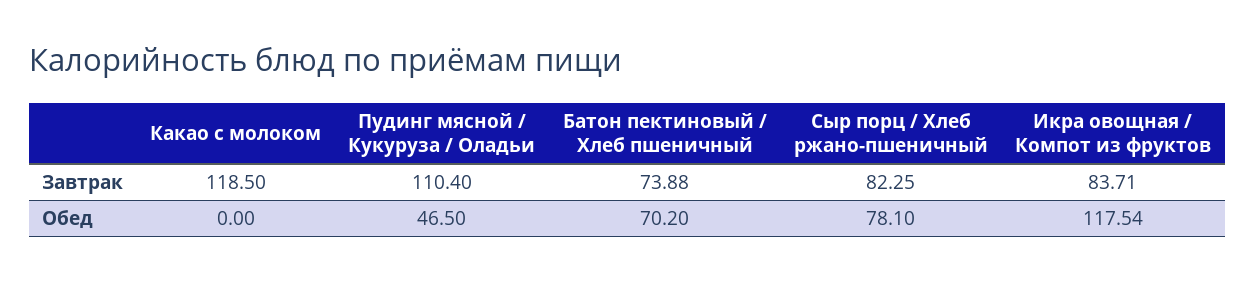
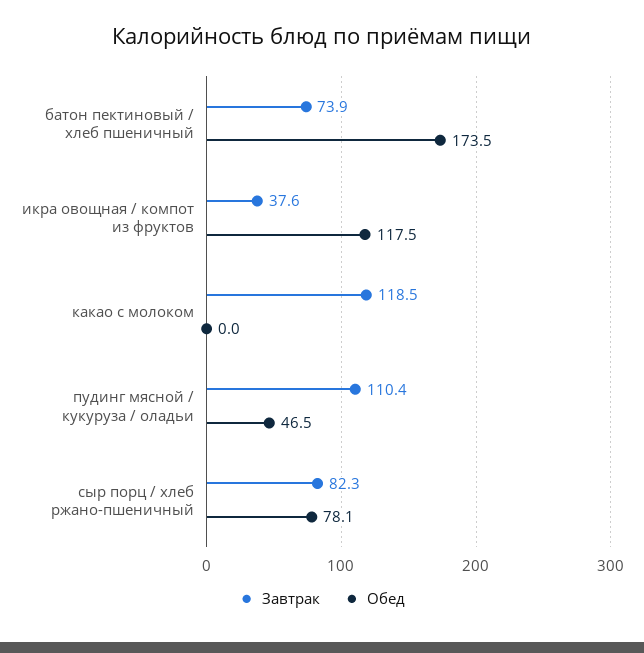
Завтрак, Икра овощная / Компот из фруктов: 83.71 -> 37.6
Обед, Батон пектиновый / Хлеб пшеничный: 70.2 -> 173.5

